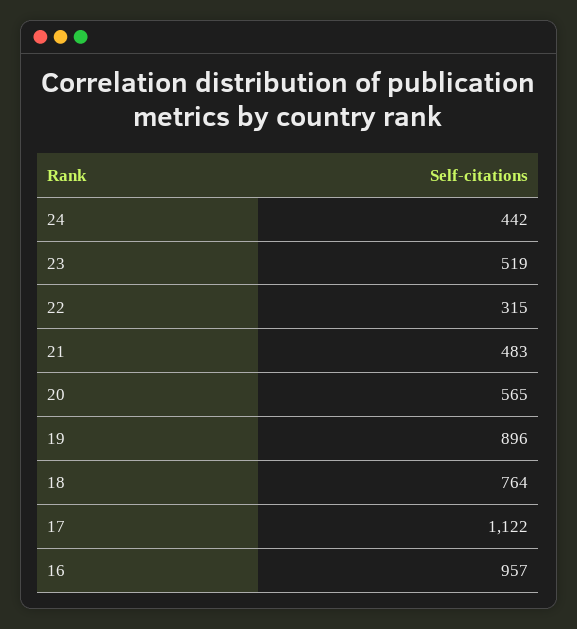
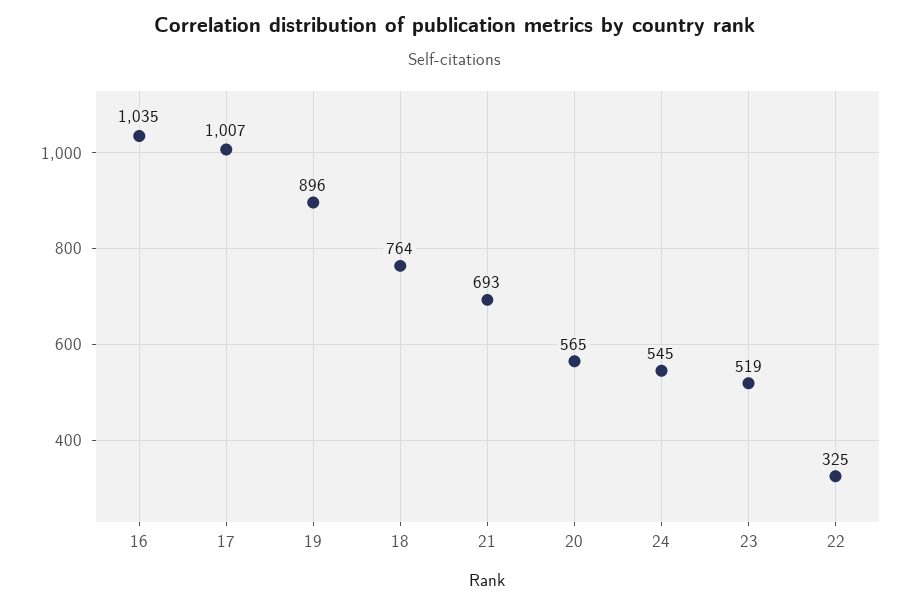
24: 442 -> 545
22: 315 -> 325
21: 483 -> 693
17: 1122 -> 1007
16: 957 -> 1035

